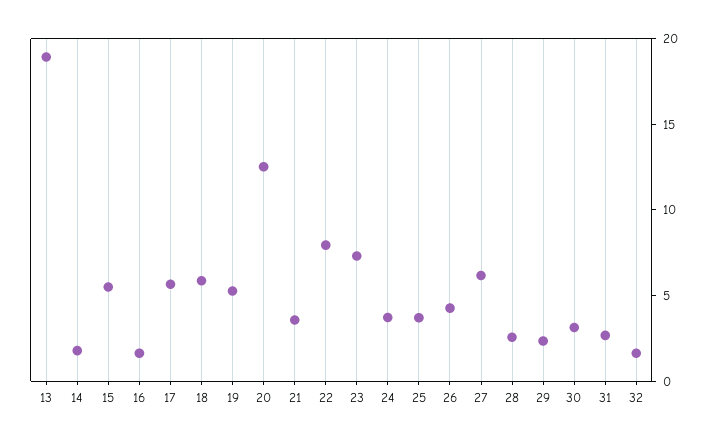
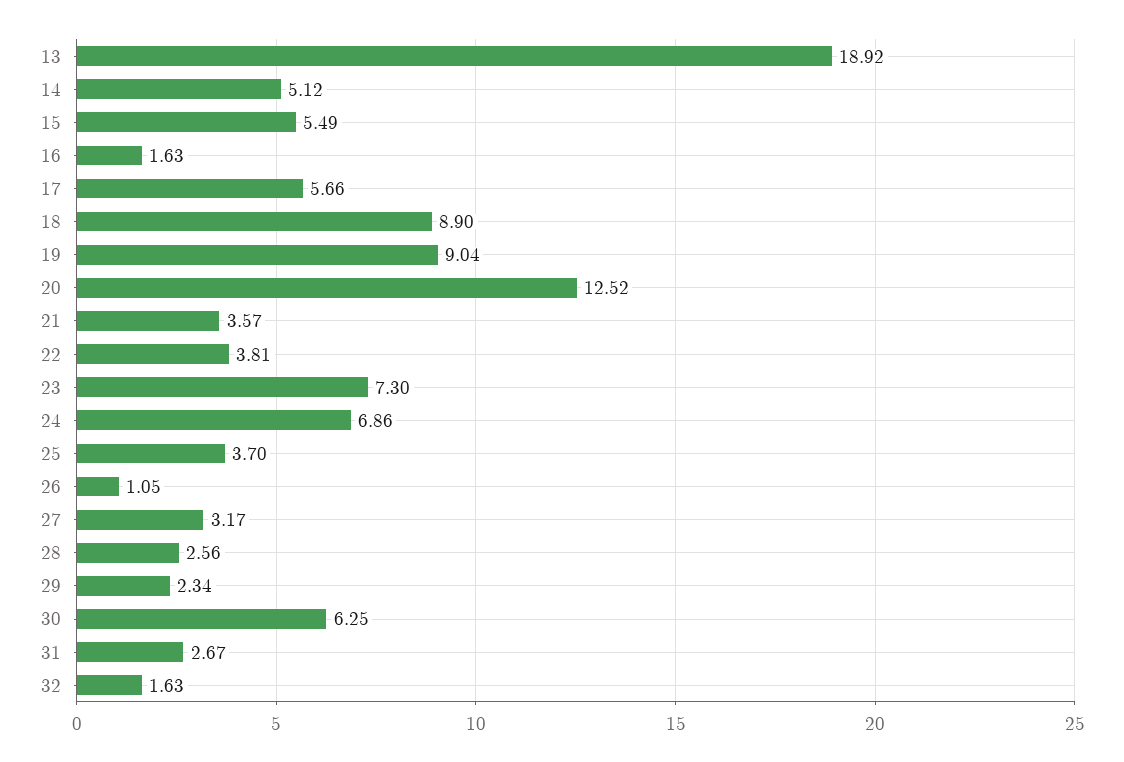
14: 2 -> 5.12
18: 6 -> 8.9
19: 5 -> 9.04
22: 8 -> 3.81
24: 4 -> 6.86
26: 4 -> 1.05
27: 6 -> 3.17
30: 3 -> 6.25

